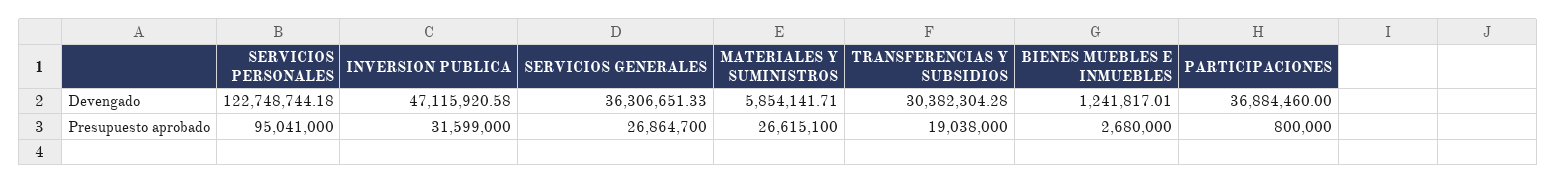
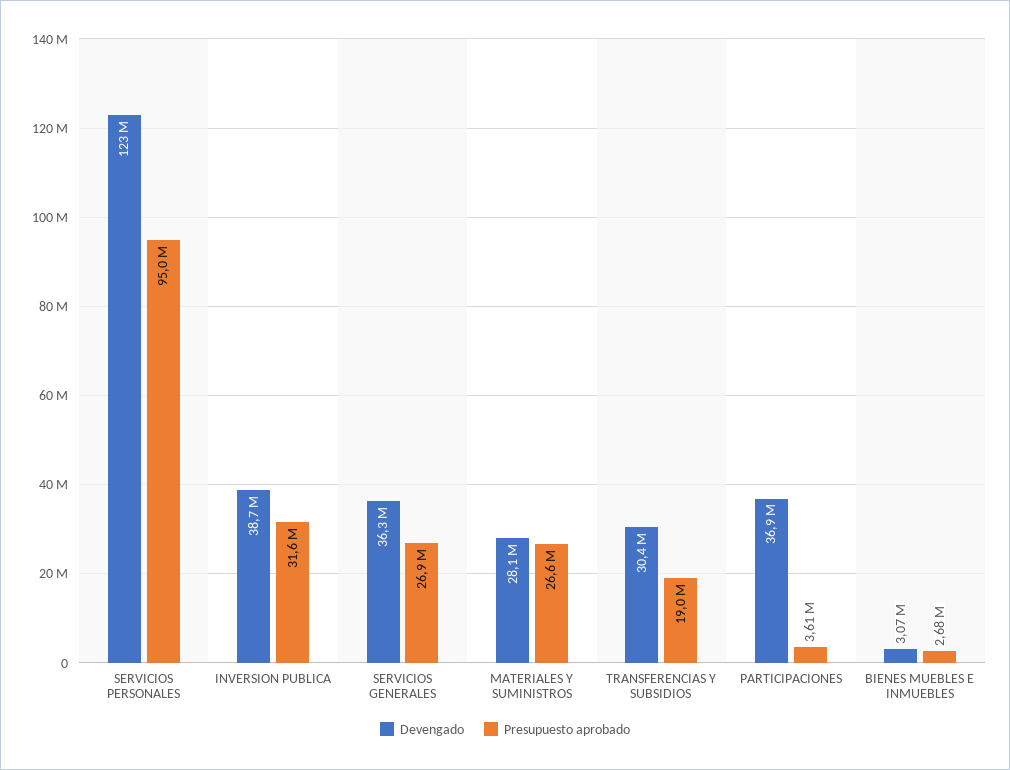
Devengado, INVERSION PUBLICA: 47115920.58 -> 38700000
Devengado, MATERIALES Y SUMINISTROS: 5854141.71 -> 28100000
Devengado, BIENES MUEBLES E INMUEBLES: 1241817.01 -> 3070000
Presupuesto aprobado, PARTICIPACIONES: 800000 -> 3610000

